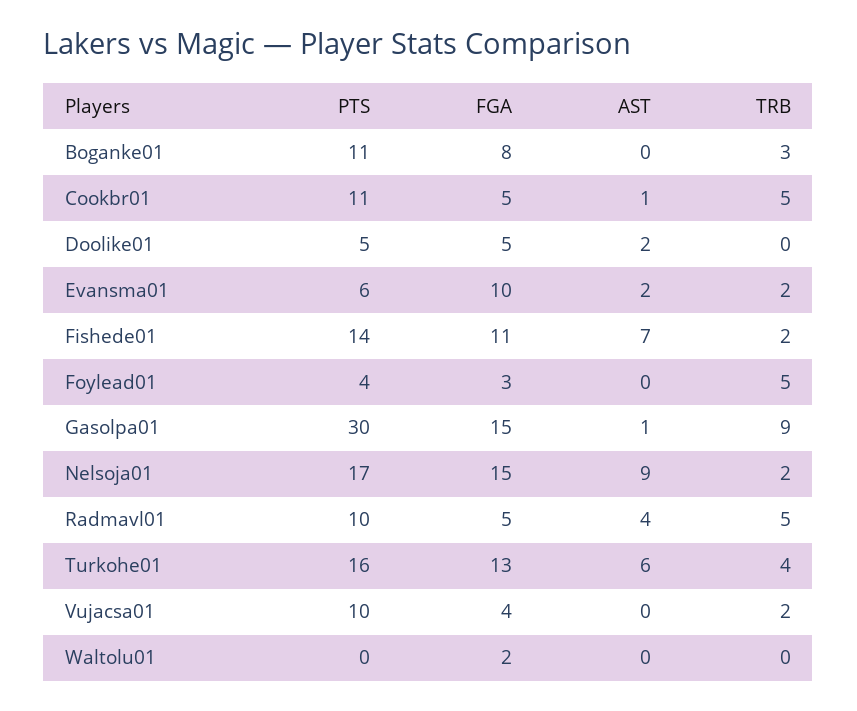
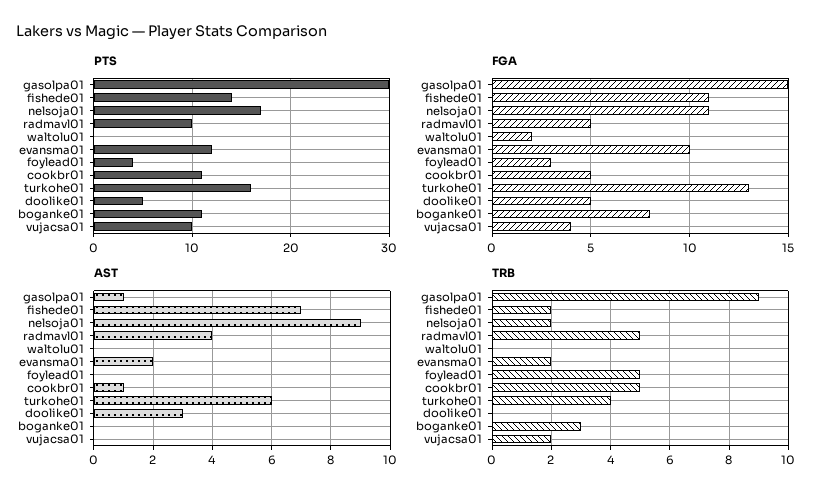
AST, Doolike01: 2 -> 3
PTS, Evansma01: 6 -> 12
FGA, Nelsoja01: 15 -> 11

